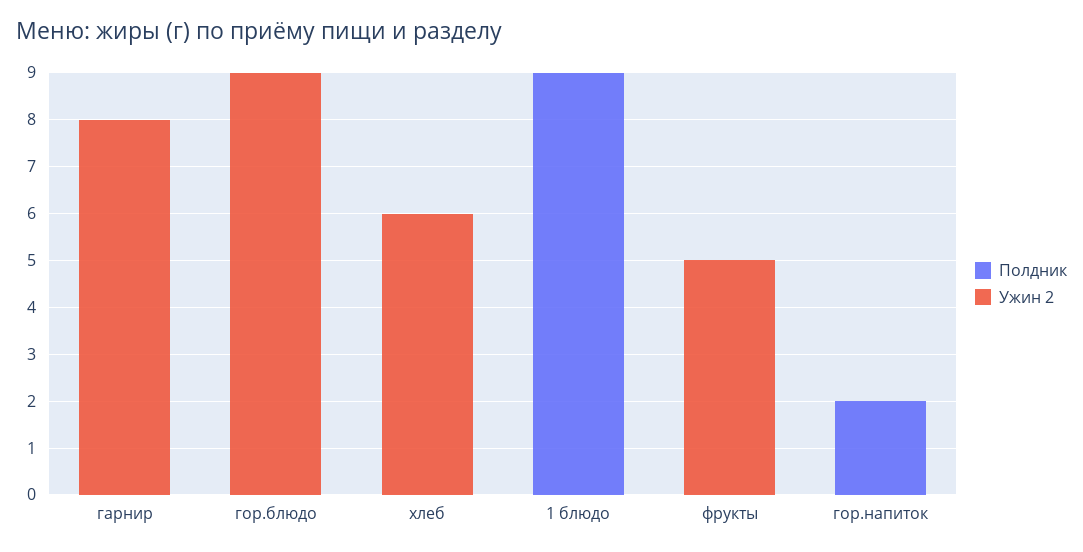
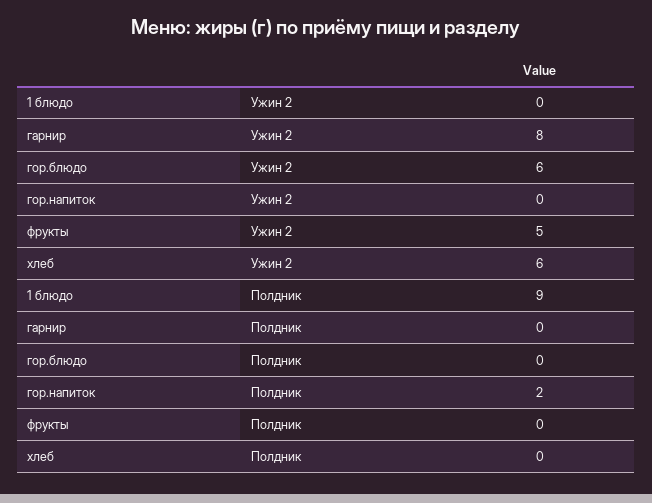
Ужин 2, гор.блюдо: 9 -> 6

